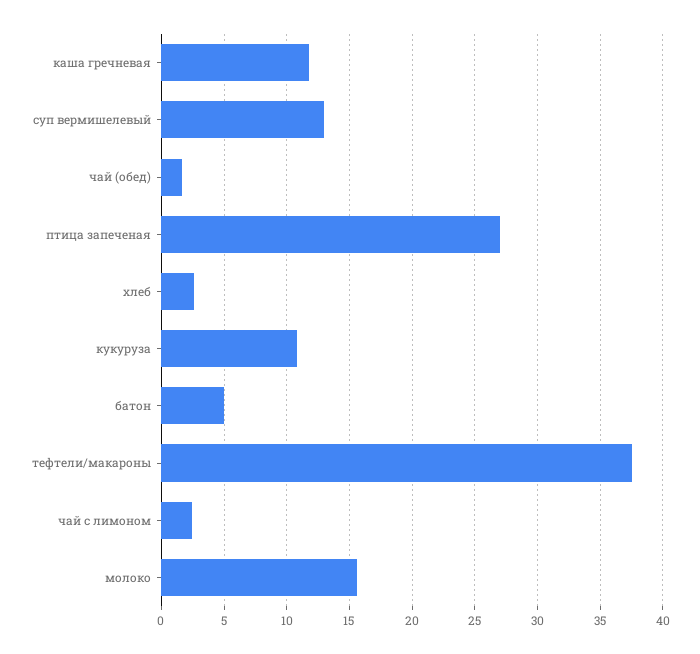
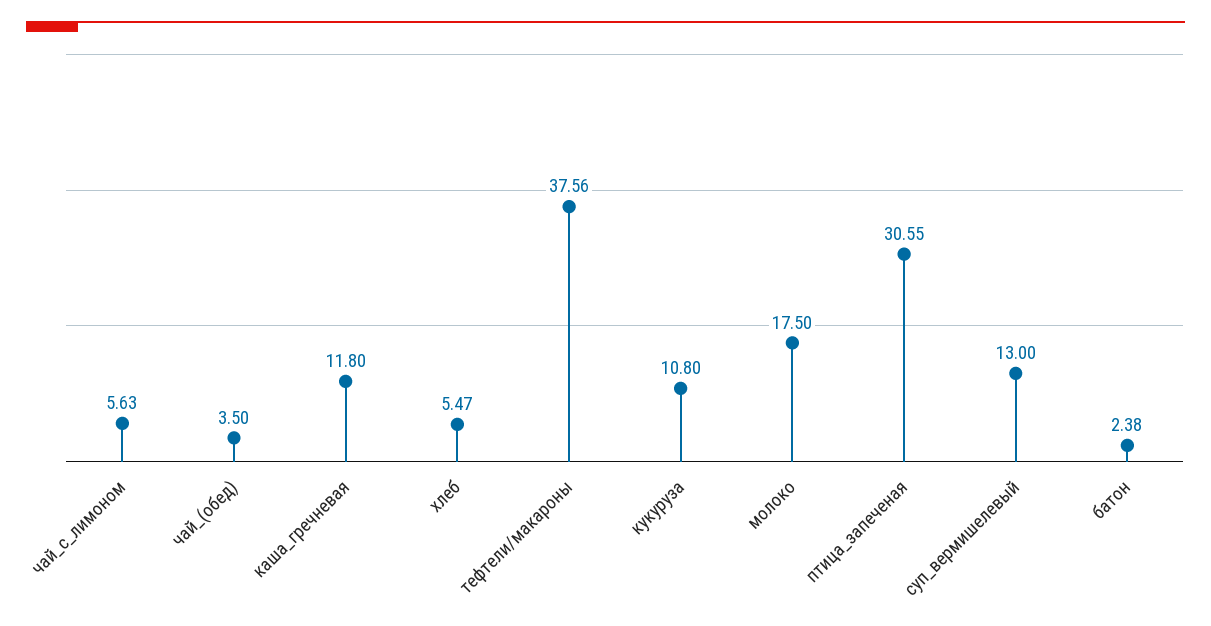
чай (обед): 1.5 -> 3.5
птица запеченая: 27 -> 30.55
хлеб: 2.5 -> 5.47
батон: 5 -> 2.38
чай с лимоном: 2.5 -> 5.63
молоко: 15.5 -> 17.5

